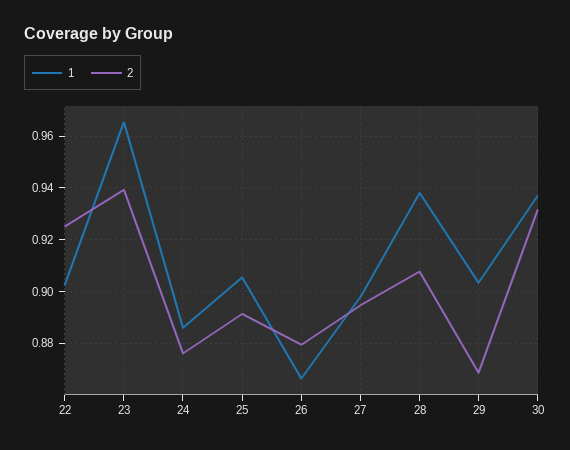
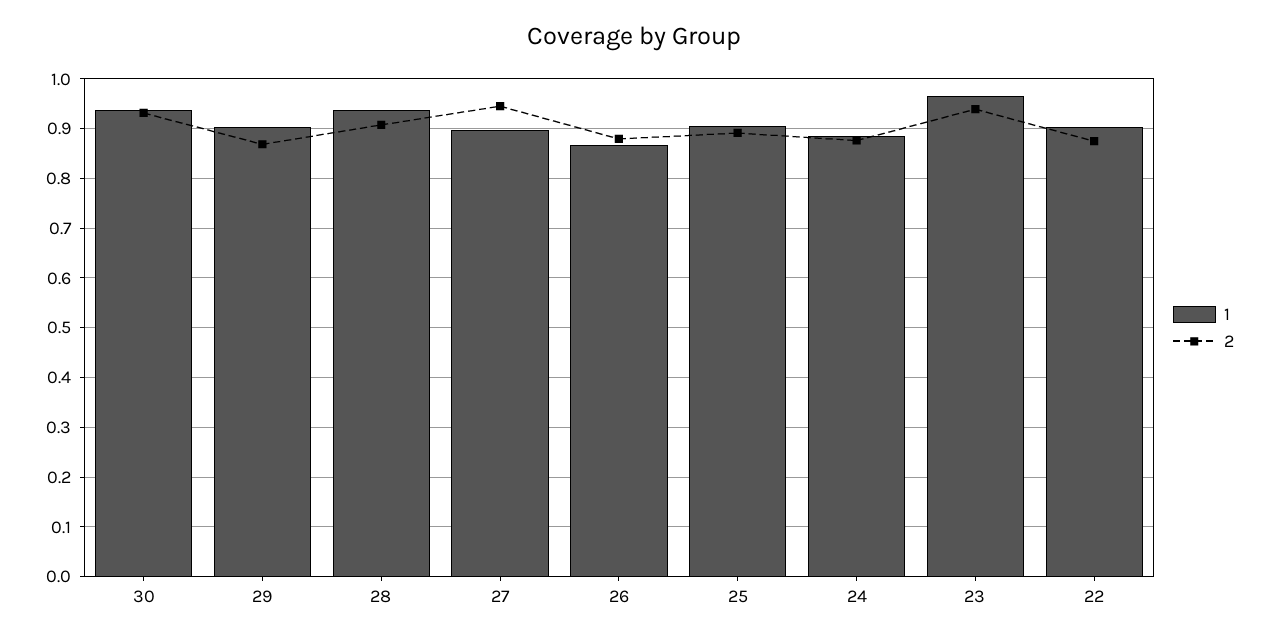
2, 22: 0.925 -> 0.88
2, 27: 0.895 -> 0.94

